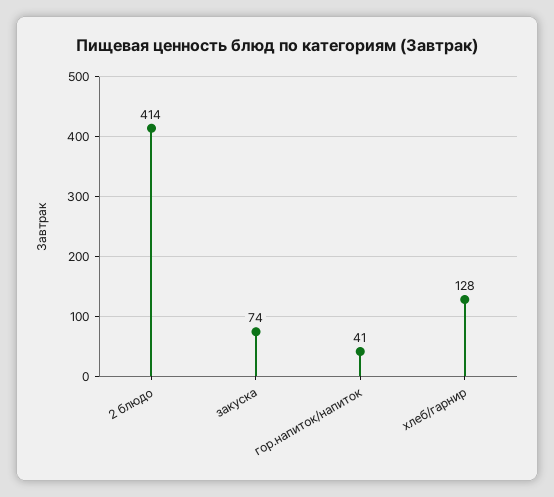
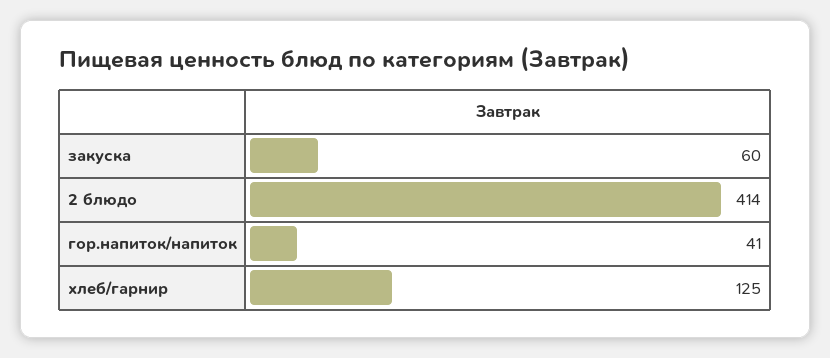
закуска: 74 -> 60
хлеб/гарнир: 128 -> 125

